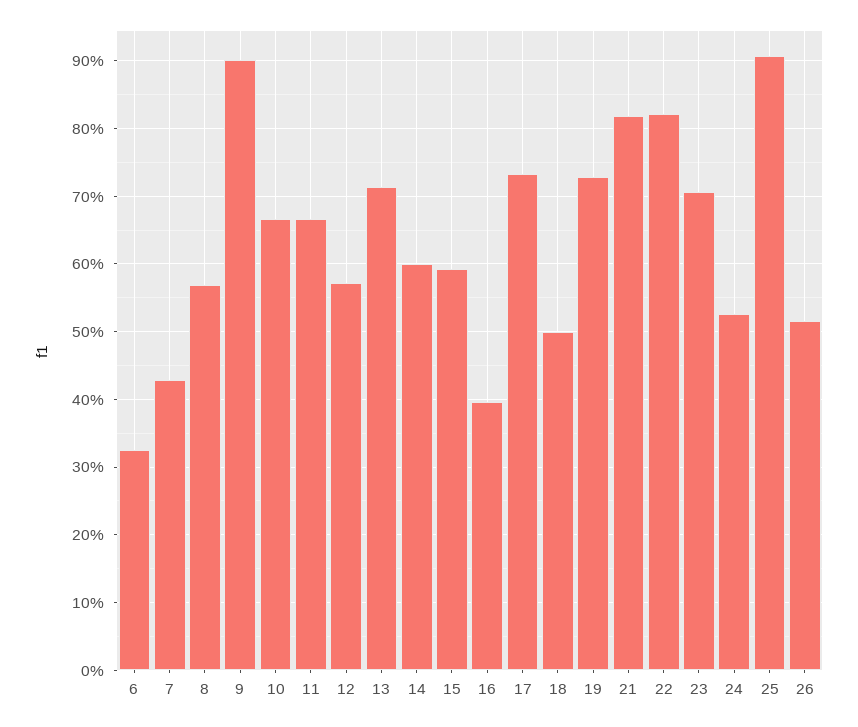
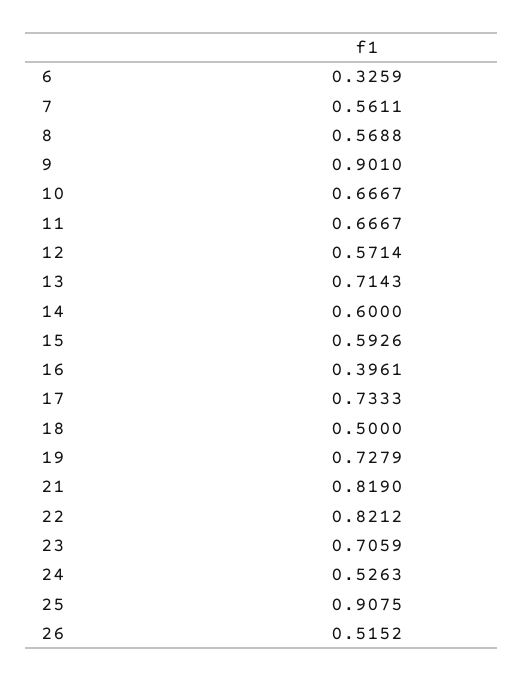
7: 0.43 -> 0.5611

